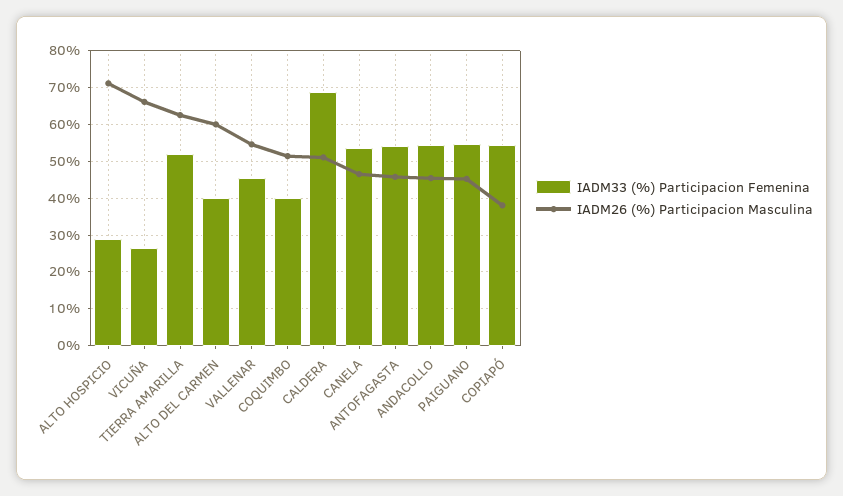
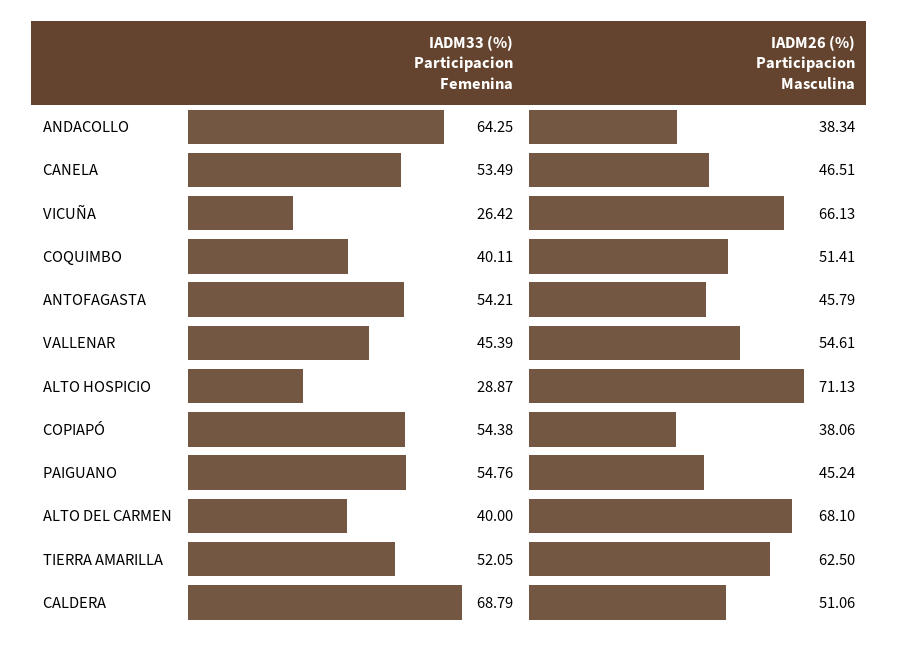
IADM26 (%) Participacion Masculina, ALTO DEL CARMEN: 60 -> 68.1
IADM33 (%) Participacion Femenina, ANDACOLLO: 54 -> 64.25
IADM26 (%) Participacion Masculina, ANDACOLLO: 46 -> 38.34

